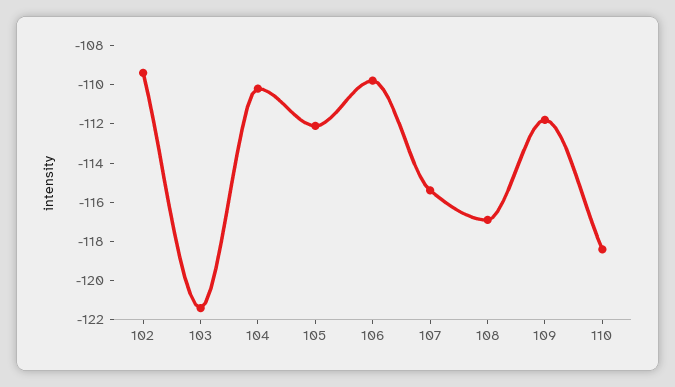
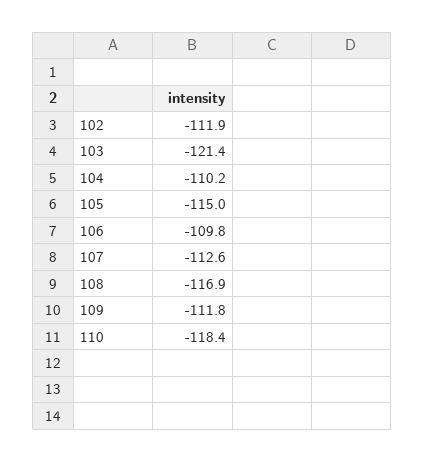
102: -109.5 -> -111.9
105: -112 -> -115
107: -115.5 -> -112.6

